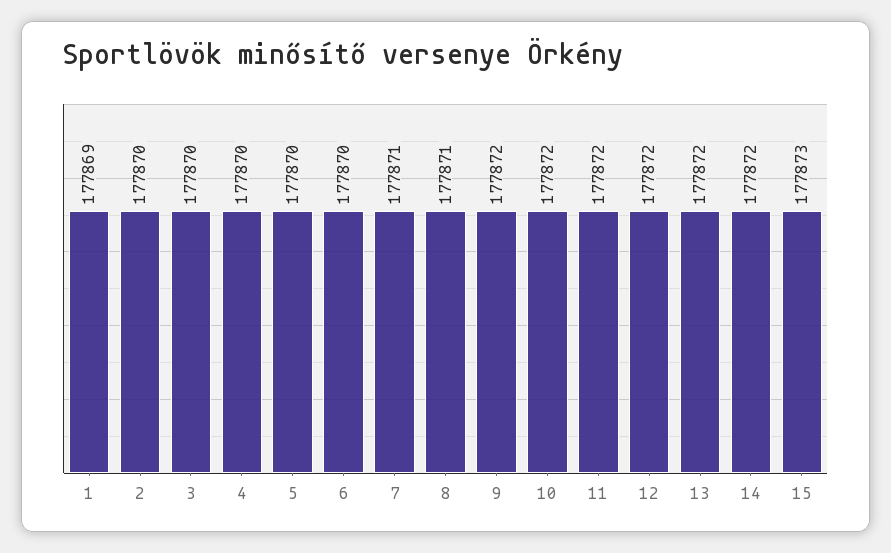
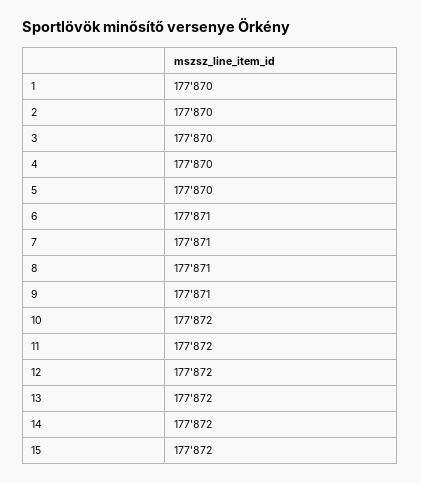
1: 177869 -> 177870
6: 177870 -> 177871
9: 177872 -> 177871
15: 177873 -> 177872

